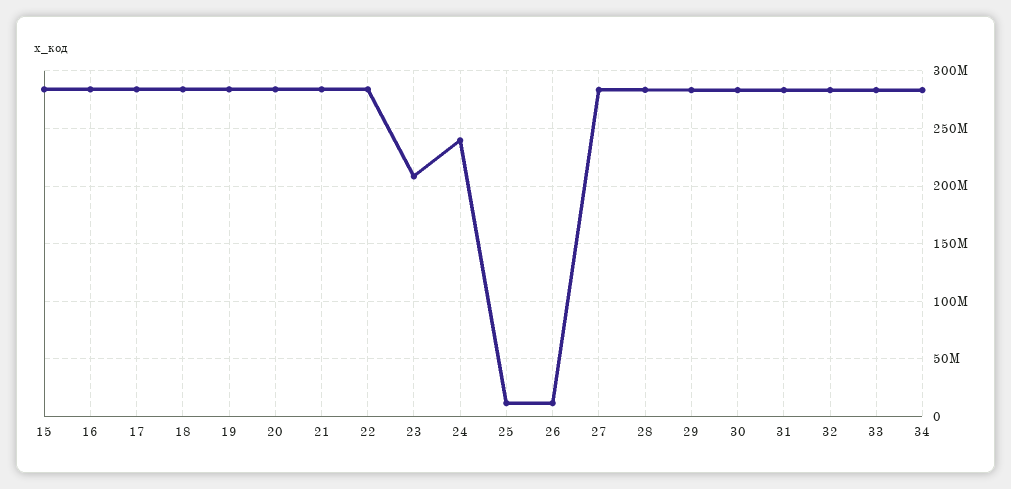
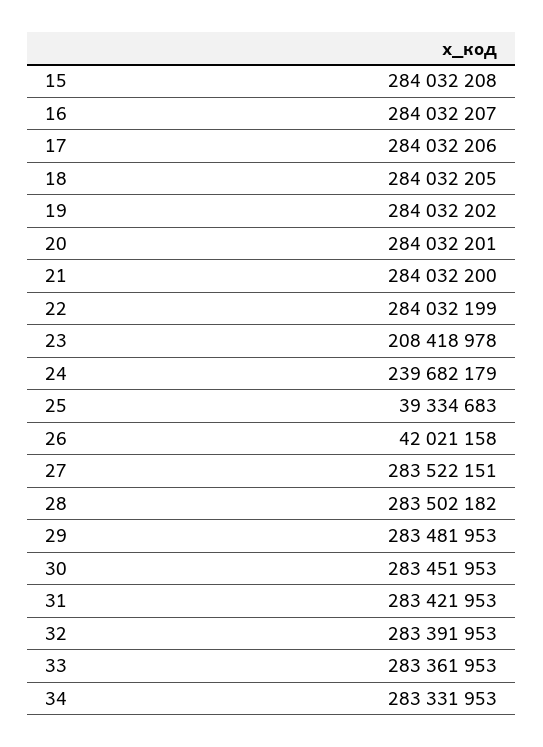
25: 10000000 -> 39334683
26: 10000000 -> 42021158

